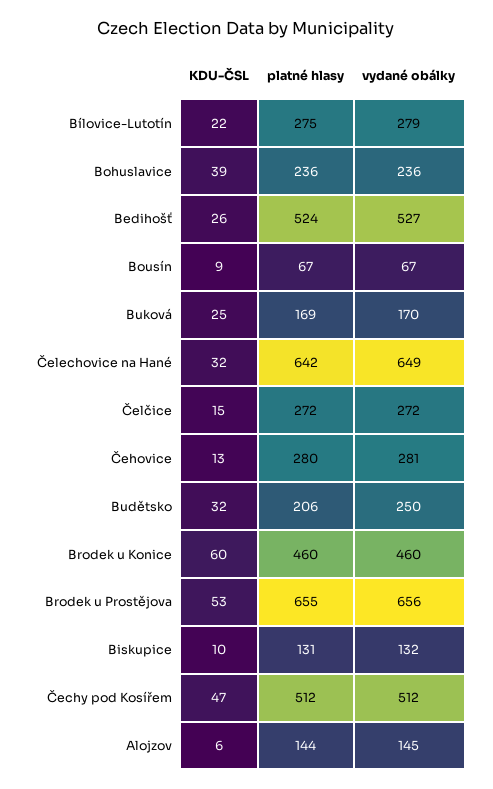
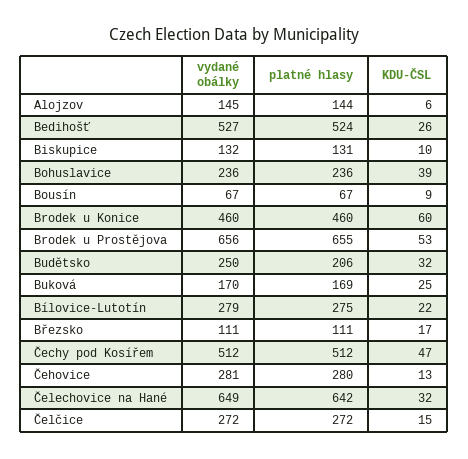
vydané obálky, Březsko: none -> 111
platné hlasy, Březsko: none -> 111
KDU-ČSL, Březsko: none -> 17

